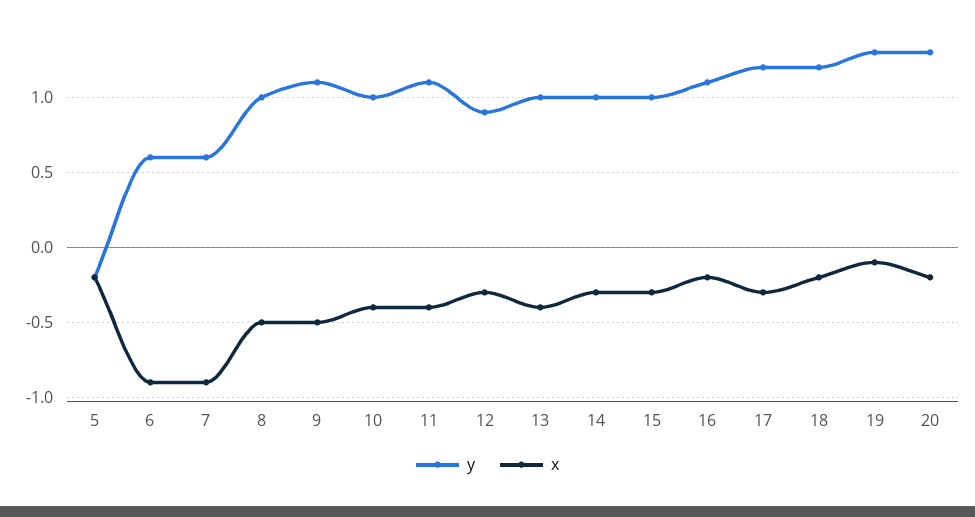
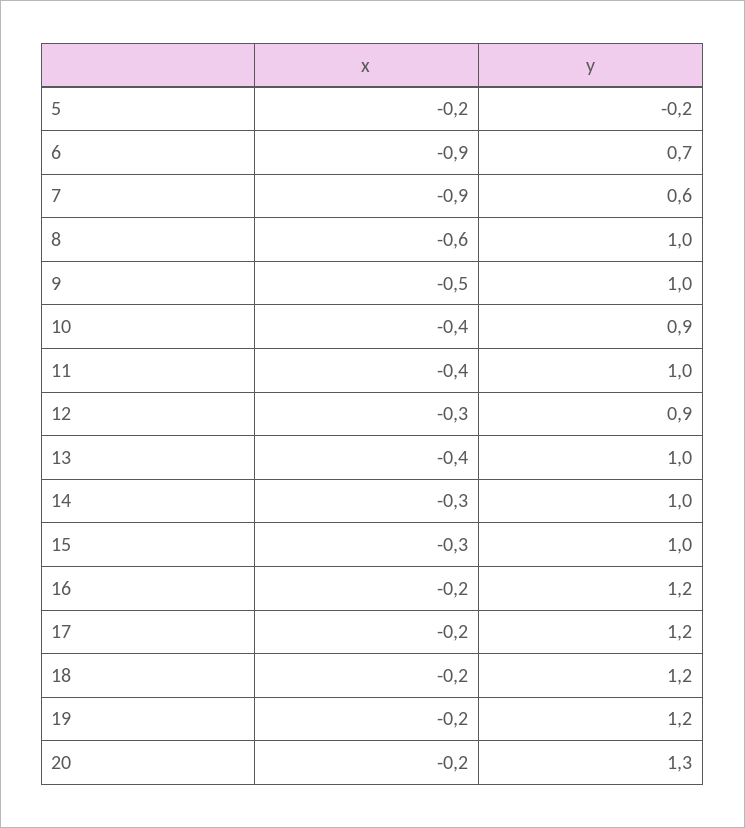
y, 6: 0.6 -> 0.7
x, 8: -0.5 -> -0.6
y, 9: 1.1 -> 1
y, 10: 1 -> 0.9
y, 11: 1.1 -> 1
y, 16: 1.1 -> 1.2
x, 17: -0.3 -> -0.2
y, 19: 1.3 -> 1.2
x, 19: -0.1 -> -0.2

